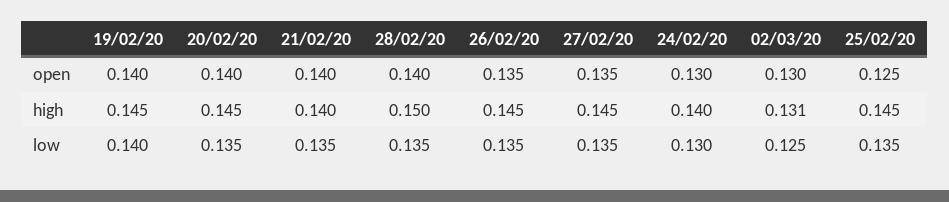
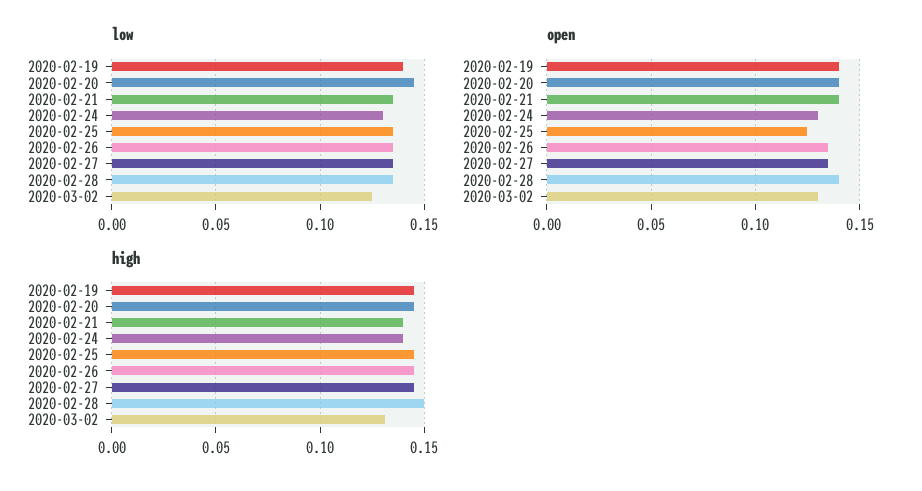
low, 20/02/20: 0.135 -> 0.145

